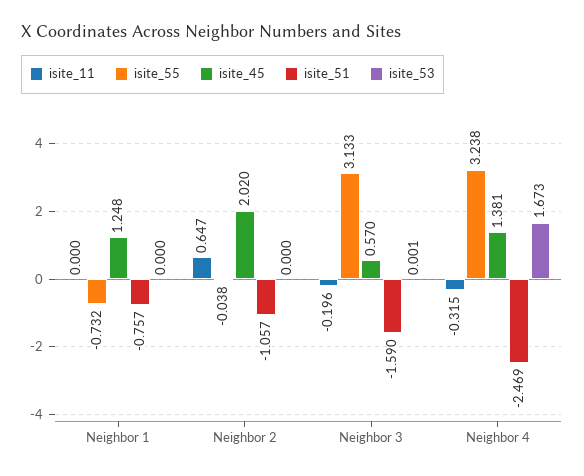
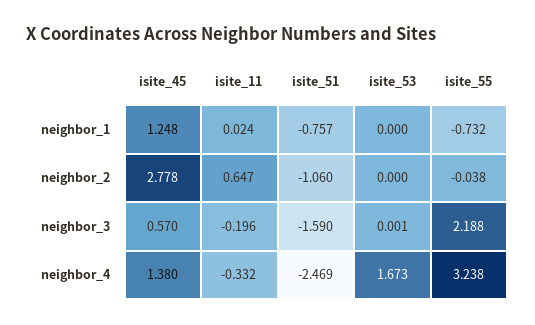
isite_11, Neighbor 1: 0 -> 0.024
isite_45, Neighbor 2: 2.02 -> 2.778
isite_51, Neighbor 2: -1.057 -> -1.06
isite_55, Neighbor 3: 3.133 -> 2.188
isite_11, Neighbor 4: -0.315 -> -0.332
isite_45, Neighbor 4: 1.381 -> 1.38

